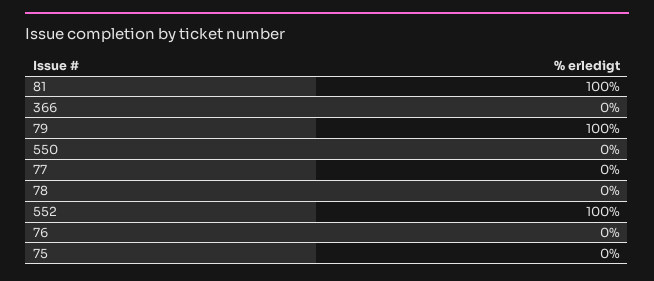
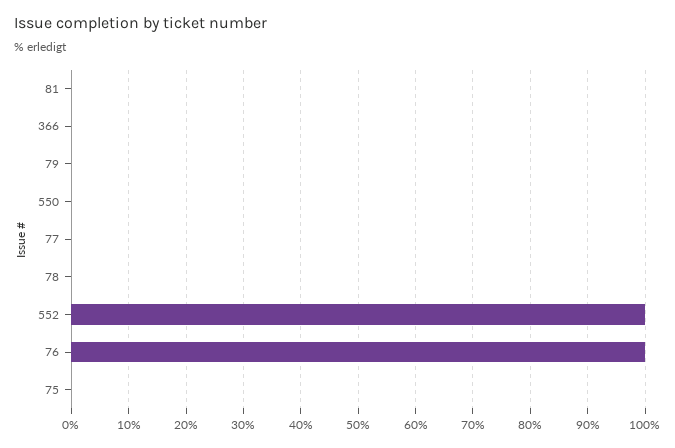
81: 100 -> 0
79: 100 -> 0
76: 0 -> 100

